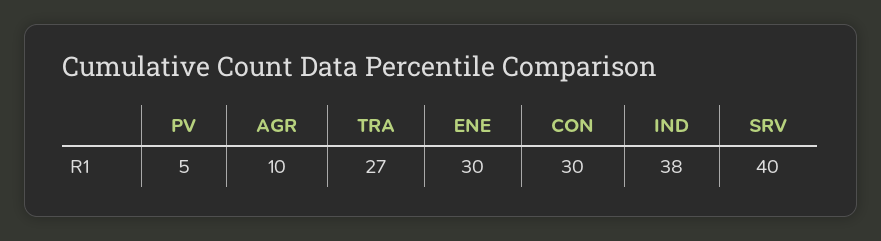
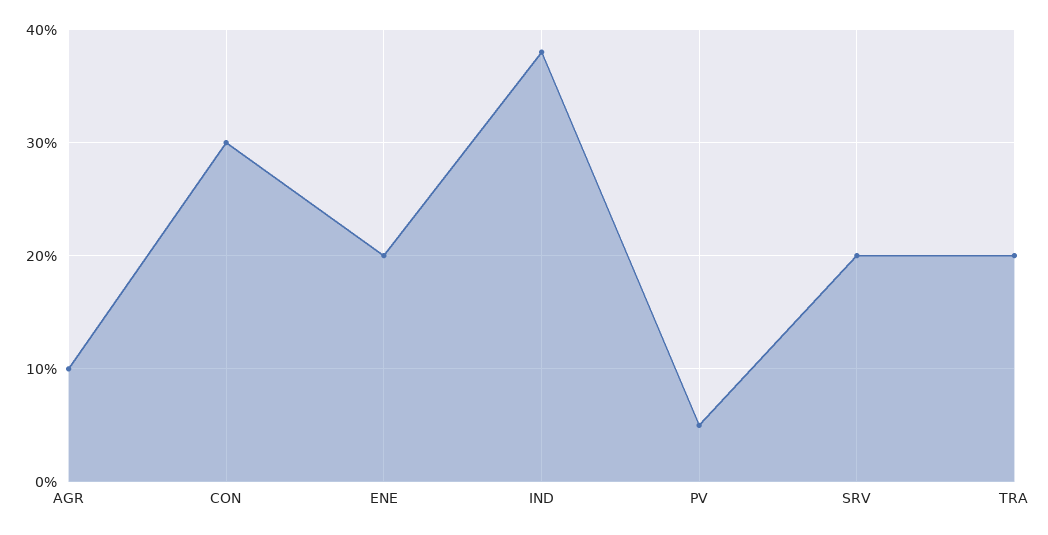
TRA: 27 -> 20
ENE: 30 -> 20
SRV: 40 -> 20

